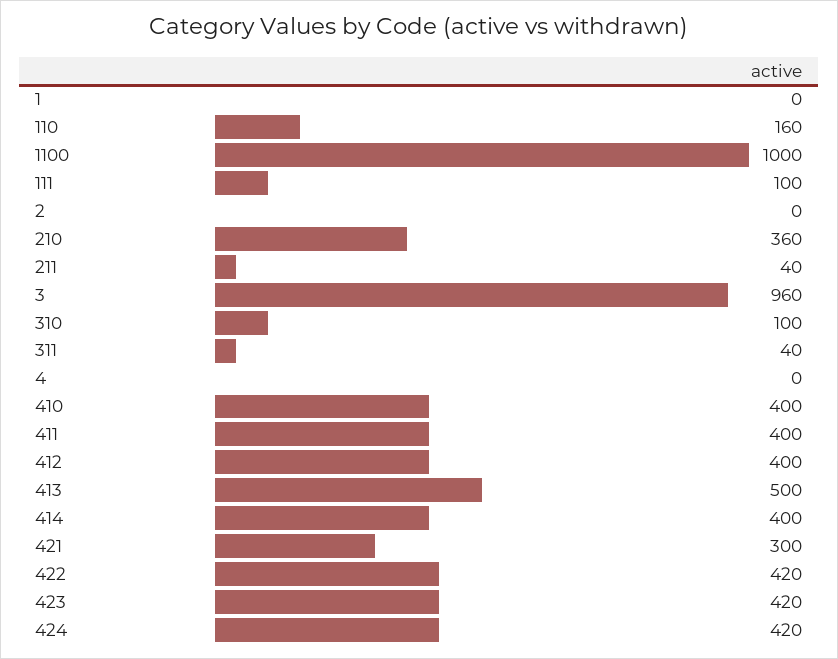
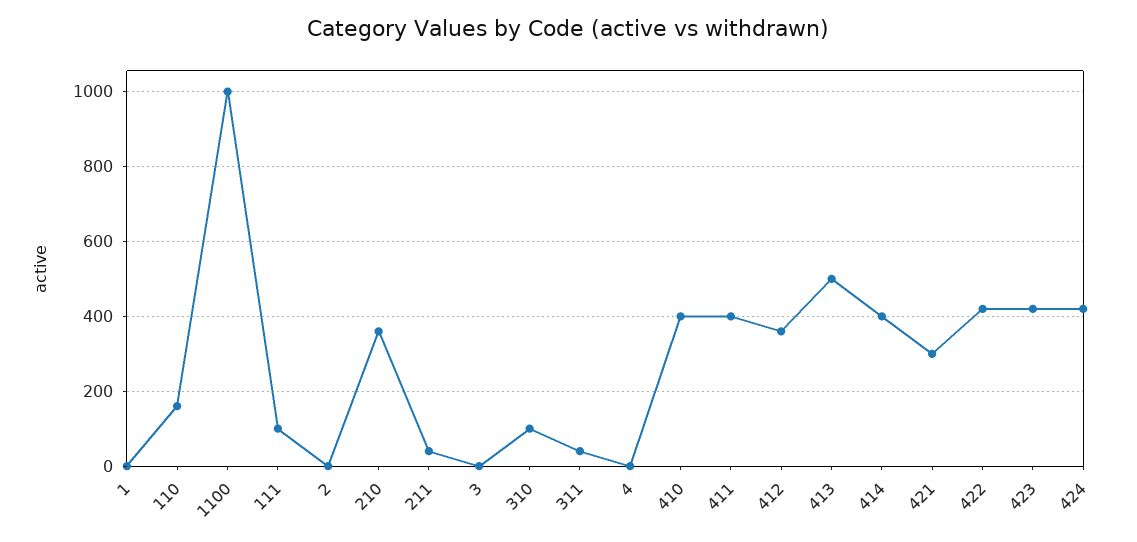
3: 960 -> 0
412: 400 -> 360

